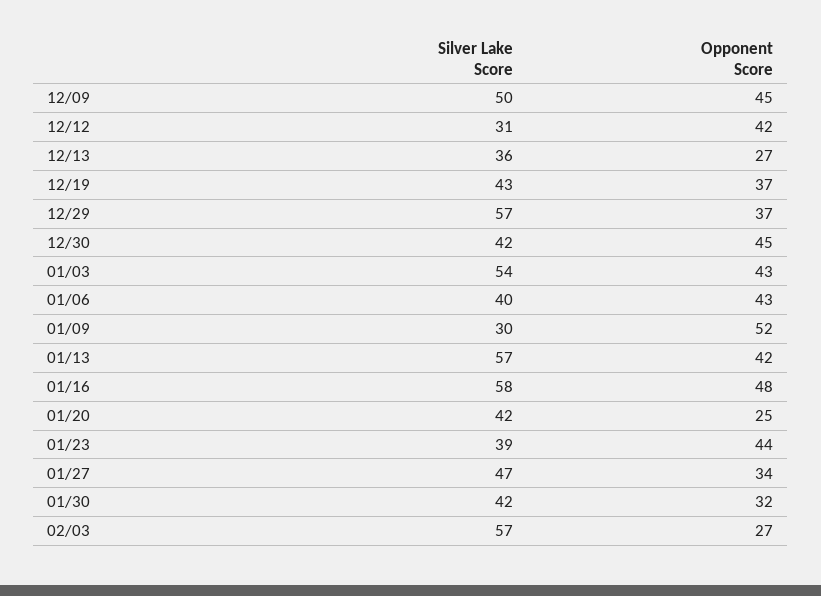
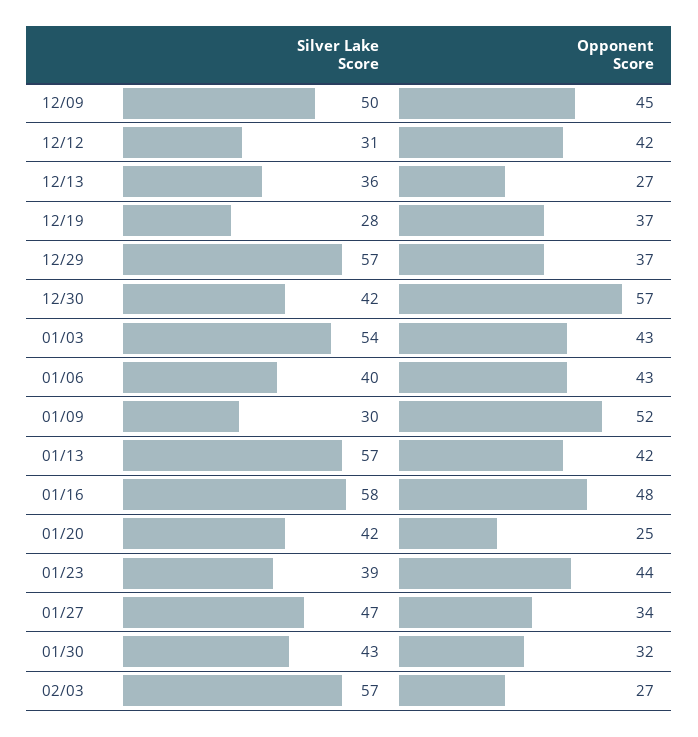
Silver Lake Score, 12/19: 43 -> 28
Opponent Score, 12/30: 45 -> 57
Silver Lake Score, 01/30: 42 -> 43

